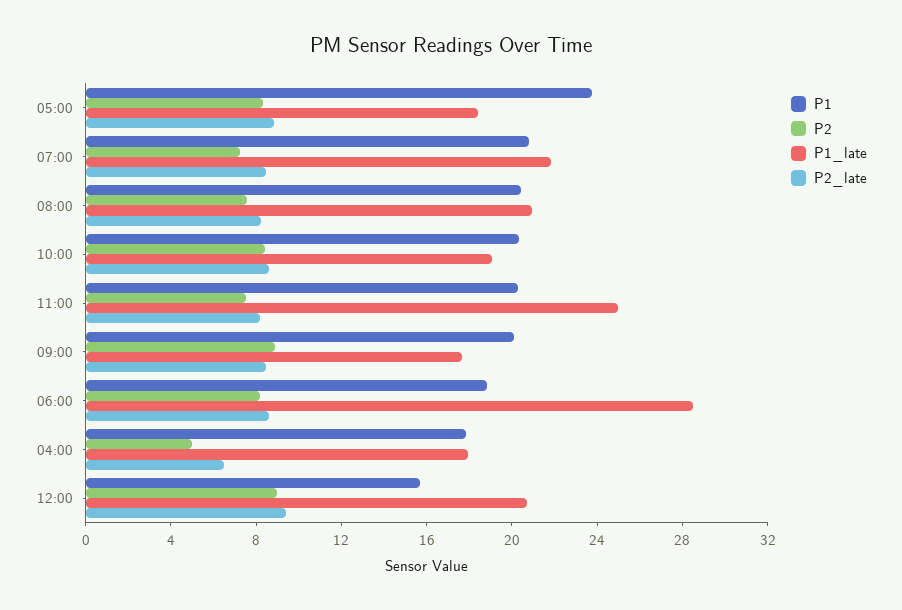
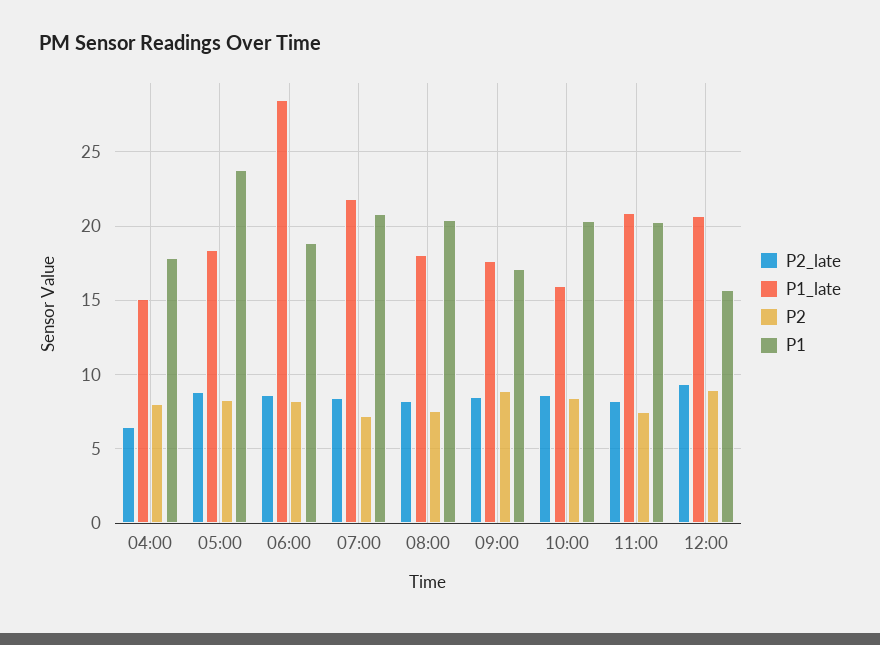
P1_late, 08:00: 21 -> 18
P1_late, 10:00: 19 -> 16
P1_late, 11:00: 25 -> 21
P1, 09:00: 20 -> 17
P2, 04:00: 5 -> 8
P1_late, 04:00: 18 -> 15

